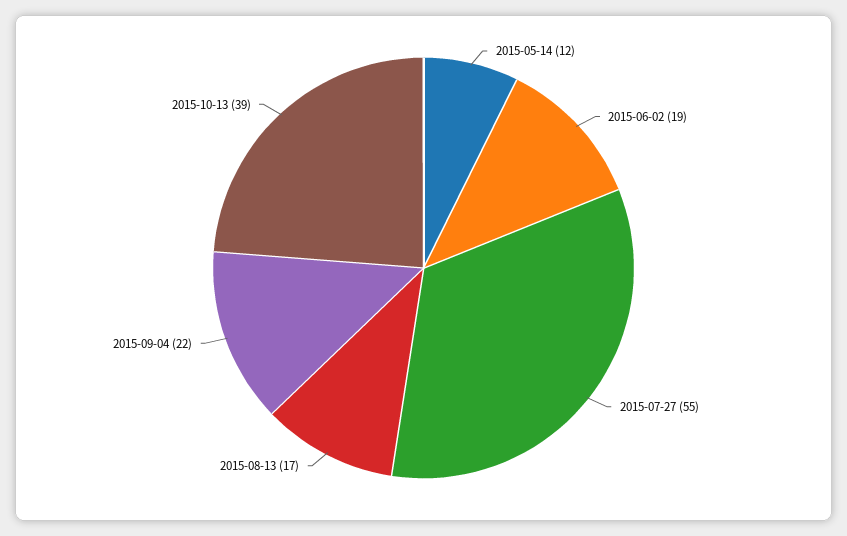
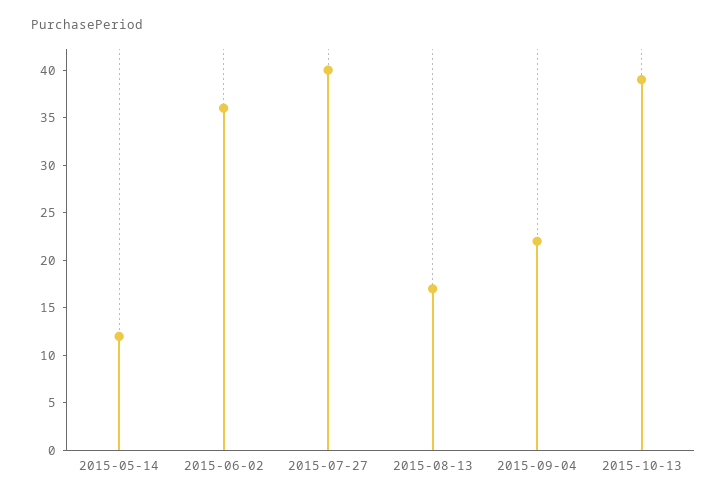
2015-06-02: 19 -> 36
2015-07-27: 55 -> 40

